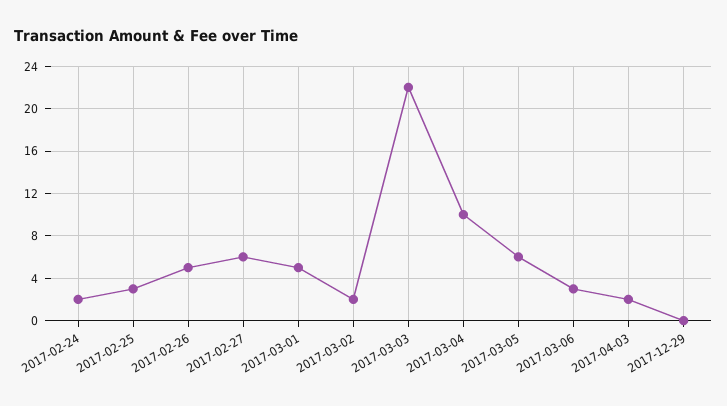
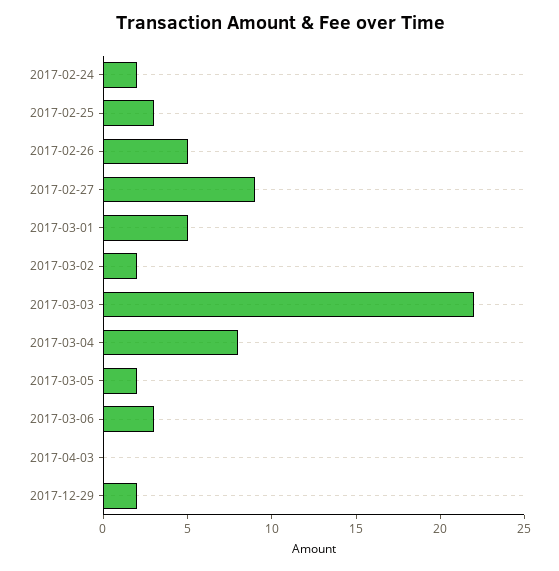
2017-02-27: 6 -> 9
2017-03-04: 10 -> 8
2017-03-05: 6 -> 2
2017-04-03: 2 -> 0
2017-12-29: 0 -> 2

